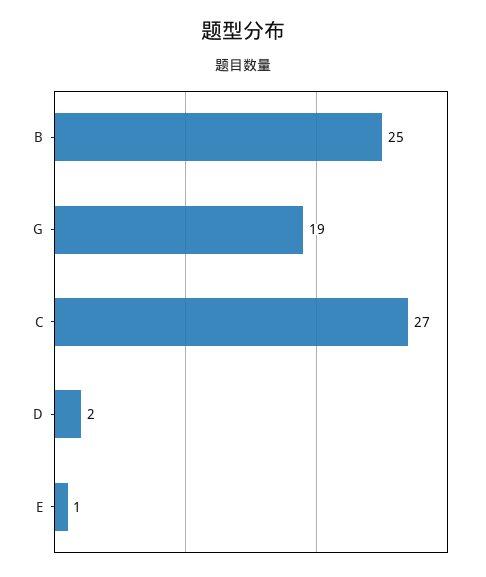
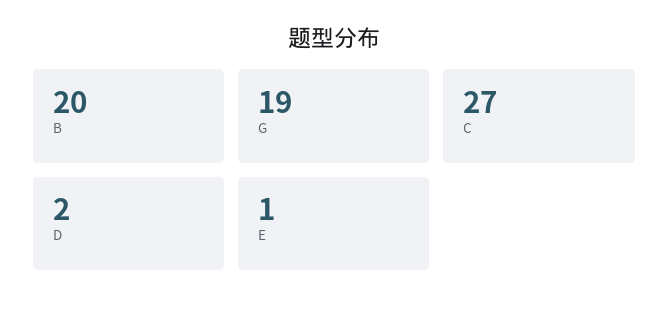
B: 25 -> 20

